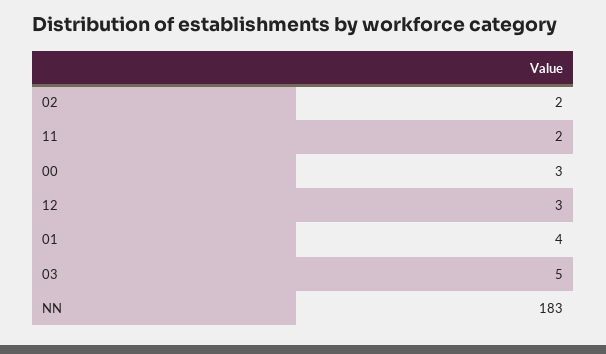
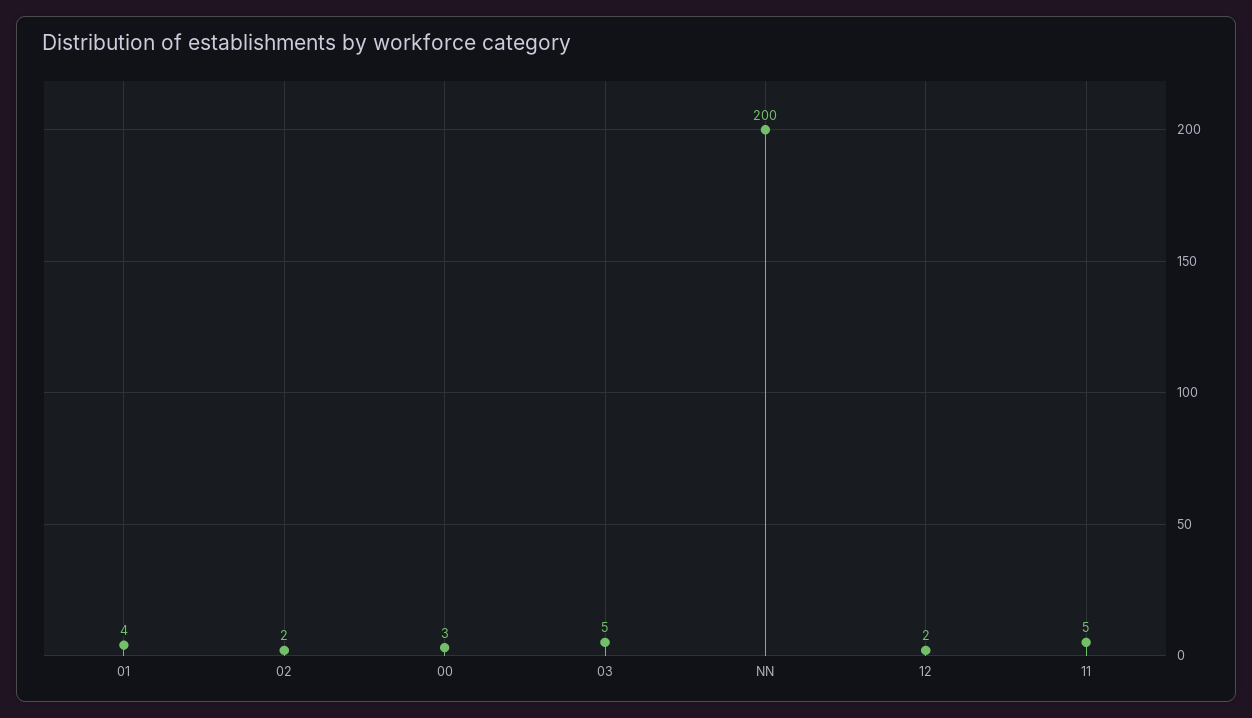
11: 2 -> 5
12: 3 -> 2
NN: 183 -> 200

